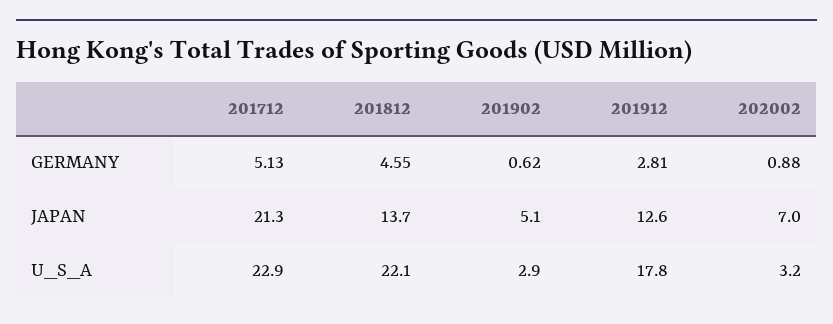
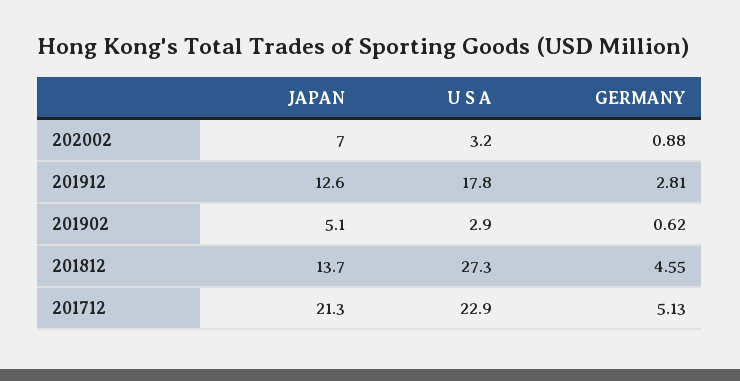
201812, U_S_A: 22.1 -> 27.3

